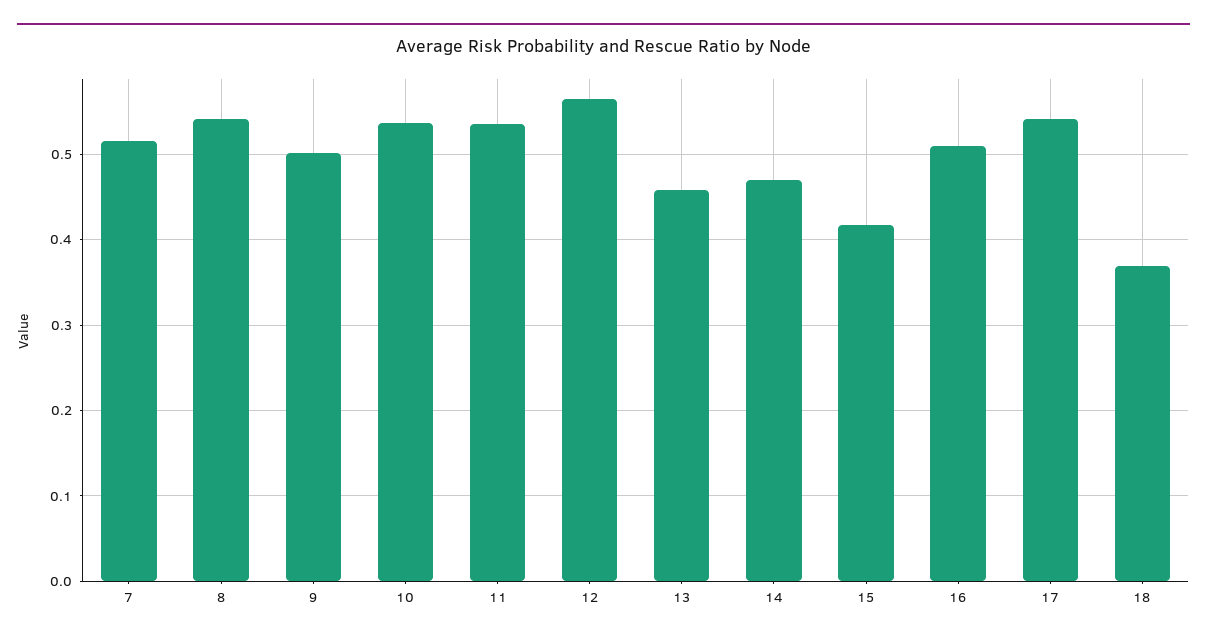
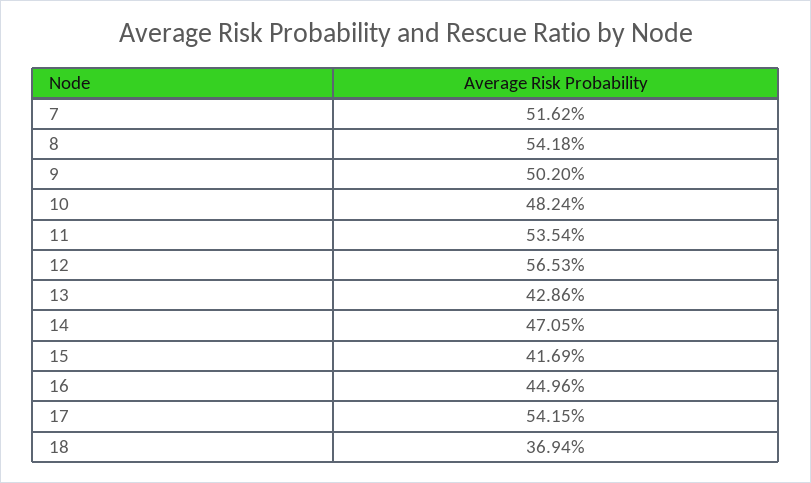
10: 0.54 -> 0.4824
13: 0.46 -> 0.4286
16: 0.51 -> 0.4496

